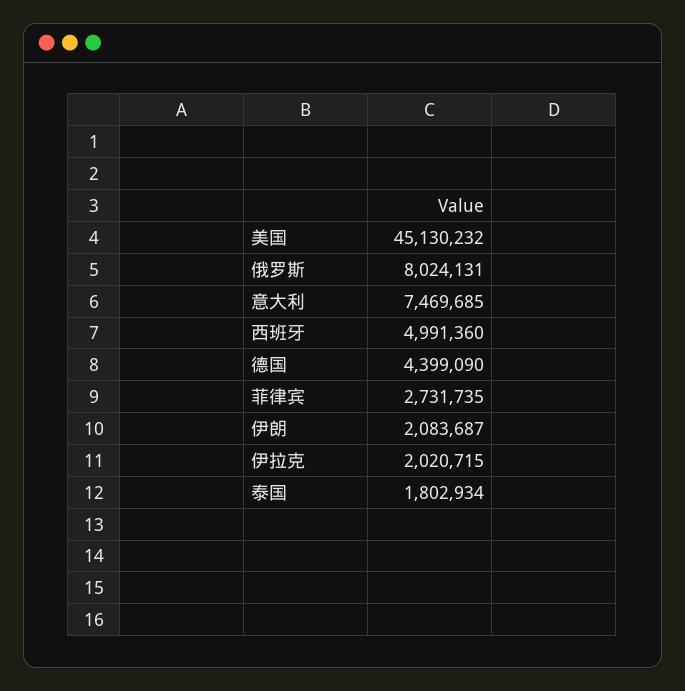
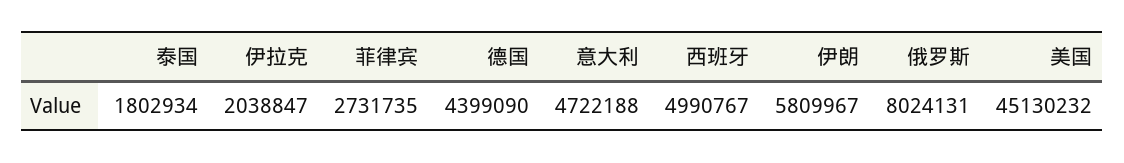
意大利: 7469685 -> 4722188
西班牙: 4991360 -> 4990767
伊朗: 2083687 -> 5809967
伊拉克: 2020715 -> 2038847

